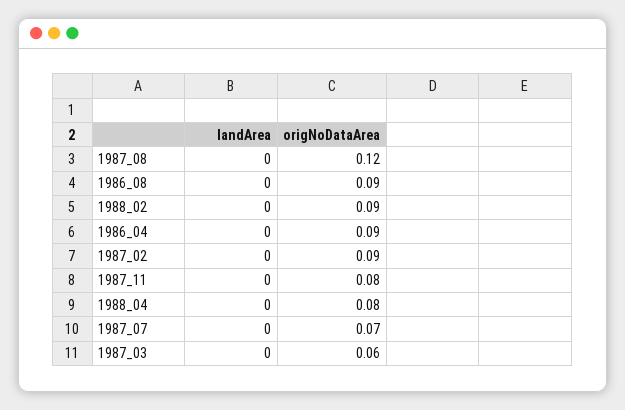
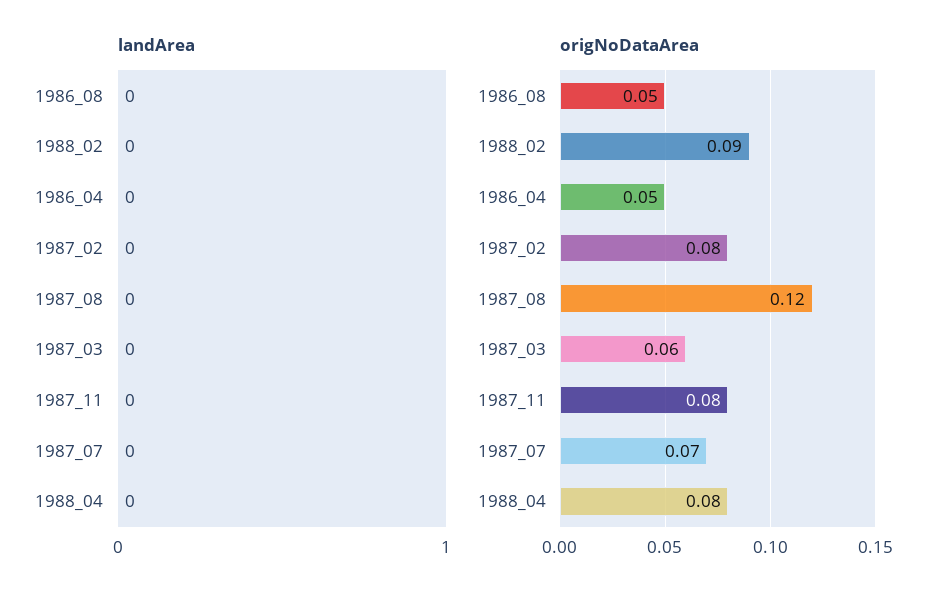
origNoDataArea, 1986_08: 0.09 -> 0.05
origNoDataArea, 1986_04: 0.09 -> 0.05
origNoDataArea, 1987_02: 0.09 -> 0.08

